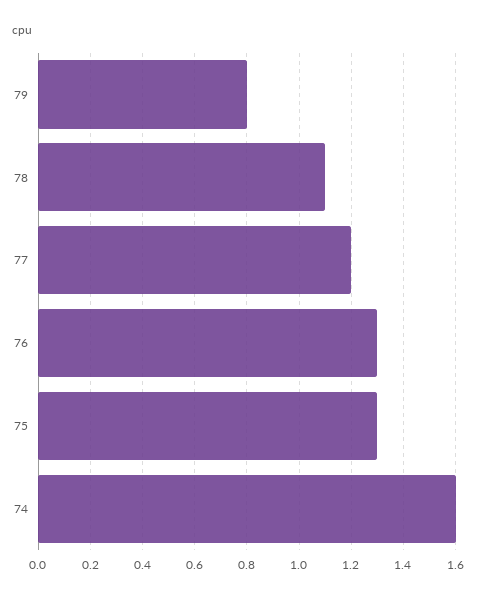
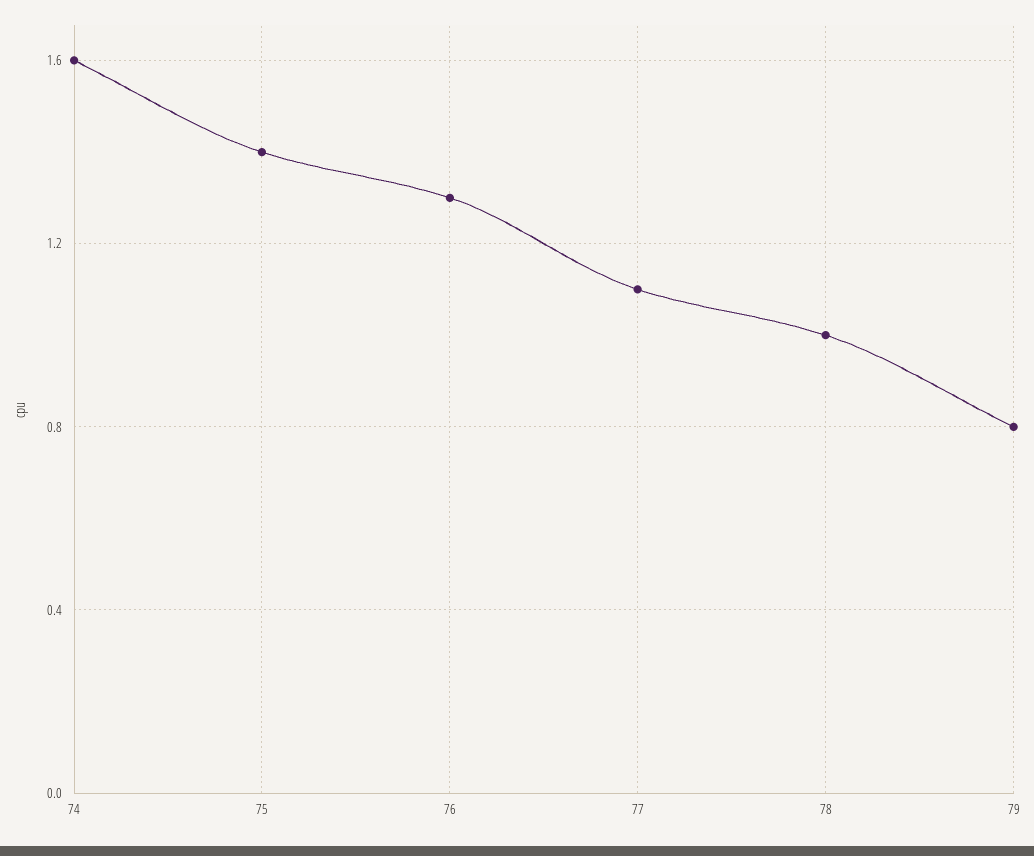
78: 1.1 -> 1
77: 1.2 -> 1.1
75: 1.3 -> 1.4

